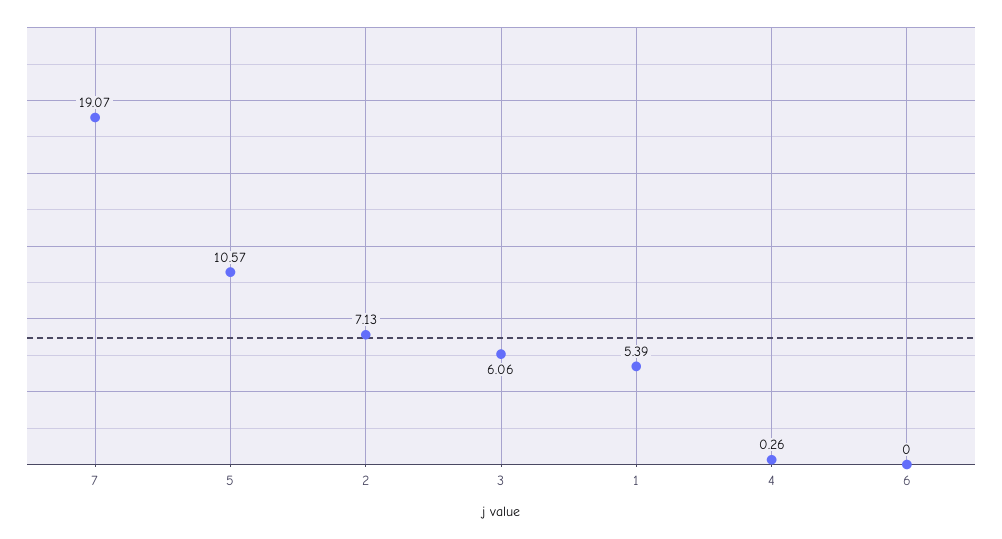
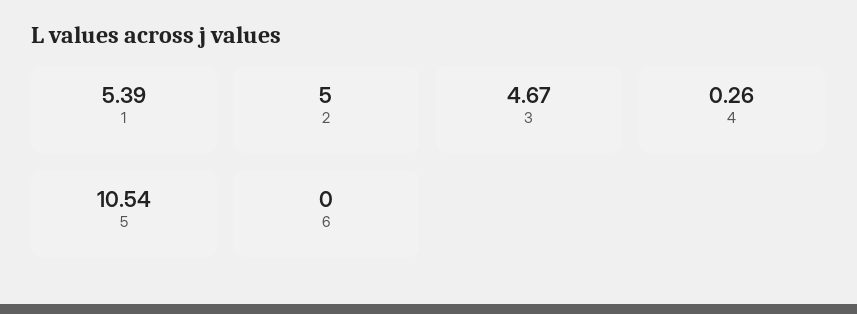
7: 19.07 -> none
5: 10.57 -> 10.54
2: 7.13 -> 5
3: 6.06 -> 4.67

